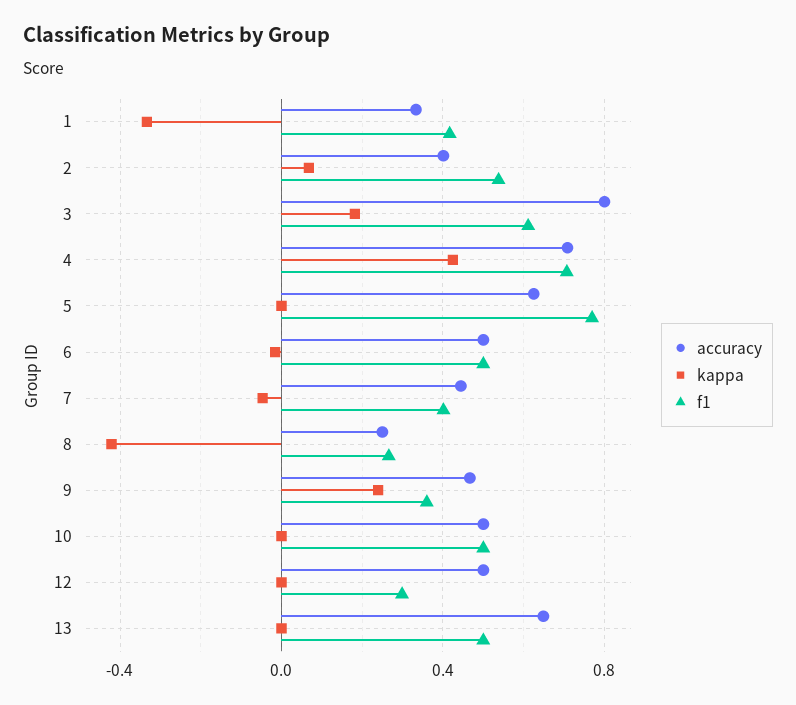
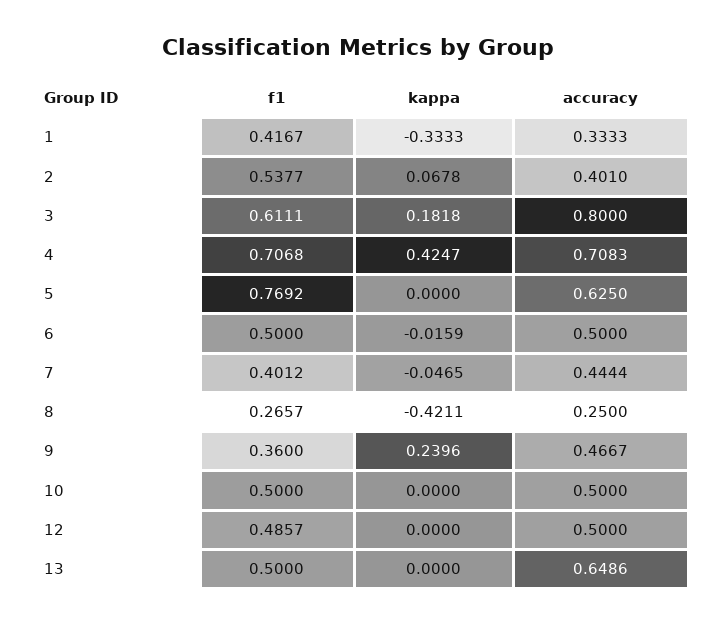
f1, 12: 0.3 -> 0.4857

